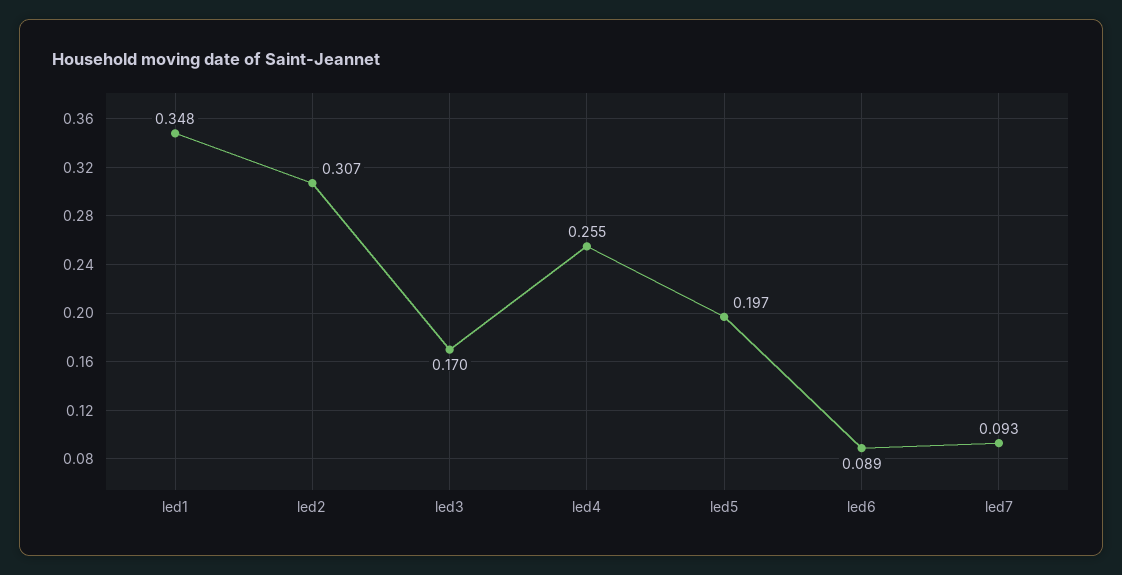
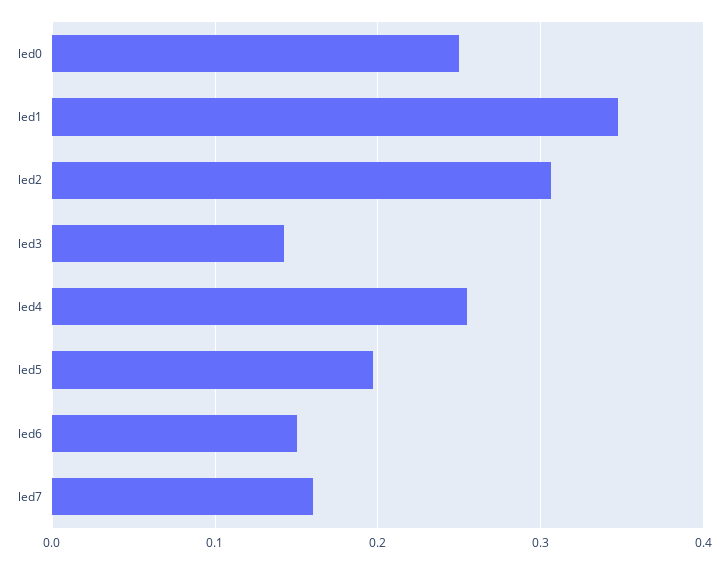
led3: 0.17 -> 0.14
led6: 0.089 -> 0.15
led7: 0.093 -> 0.16
led0: none -> 0.25

